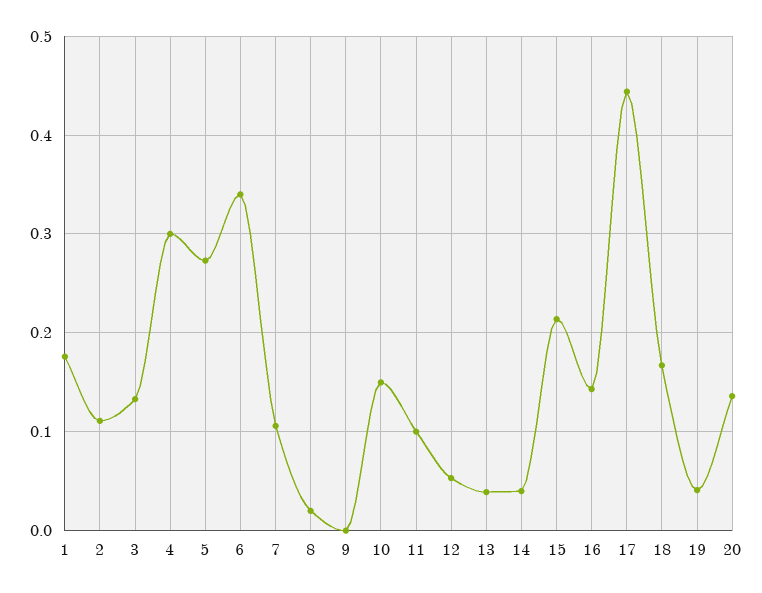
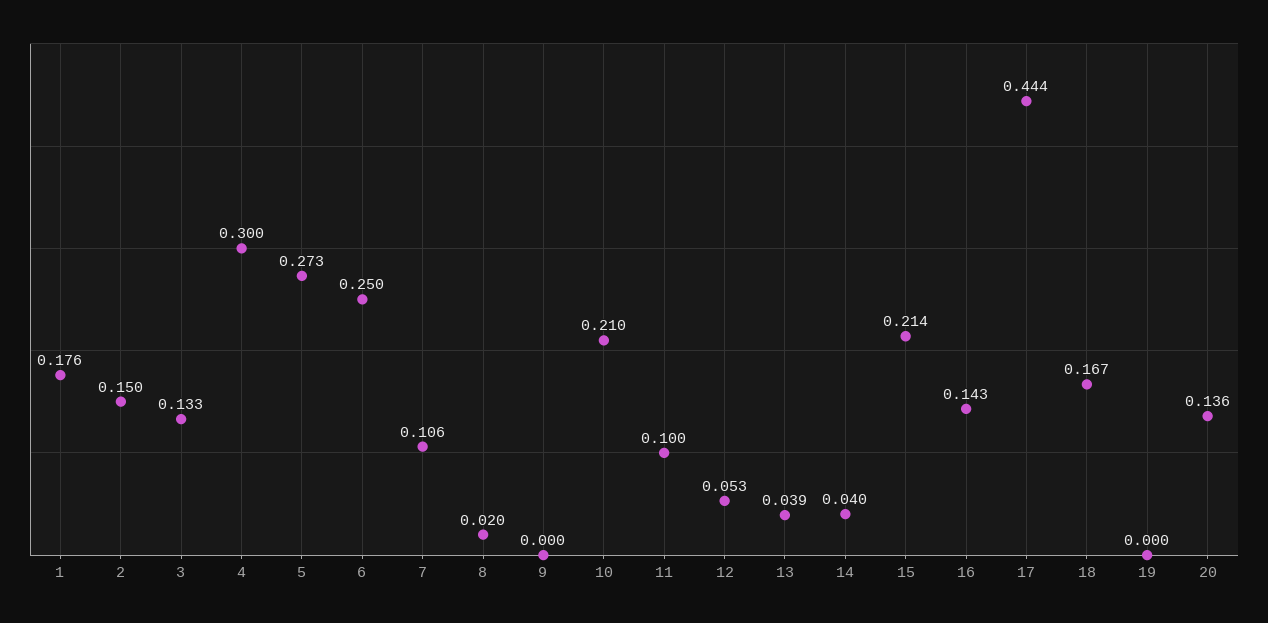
2: 0.11 -> 0.15
6: 0.34 -> 0.25
10: 0.15 -> 0.21
19: 0.04 -> 0

